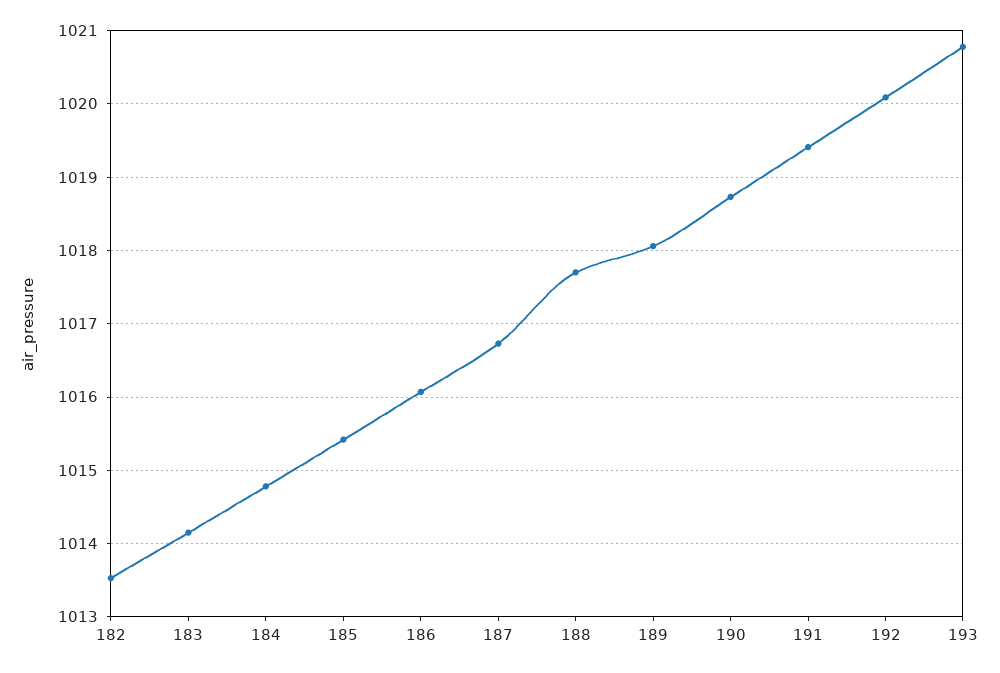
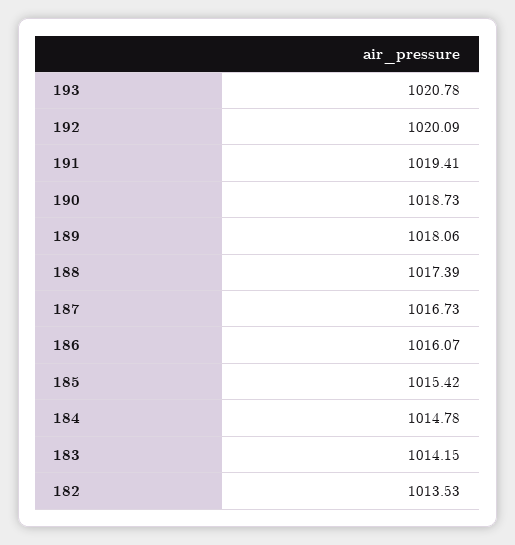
188: 1017.7 -> 1017.39

